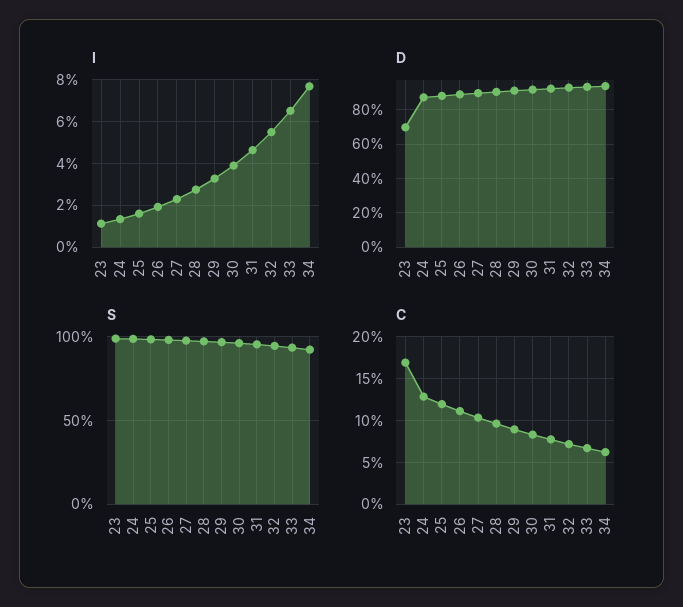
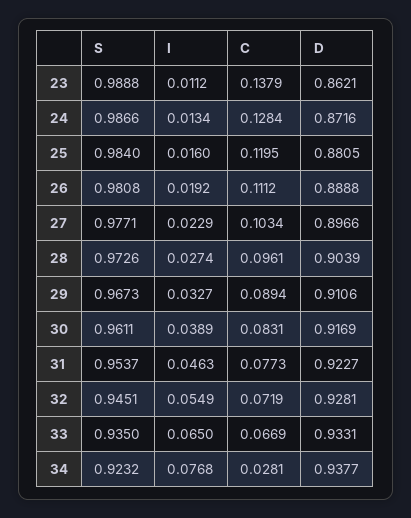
D, 23: 0.7 -> 0.8621
C, 23: 0.17 -> 0.1379
C, 34: 0.06 -> 0.0281

